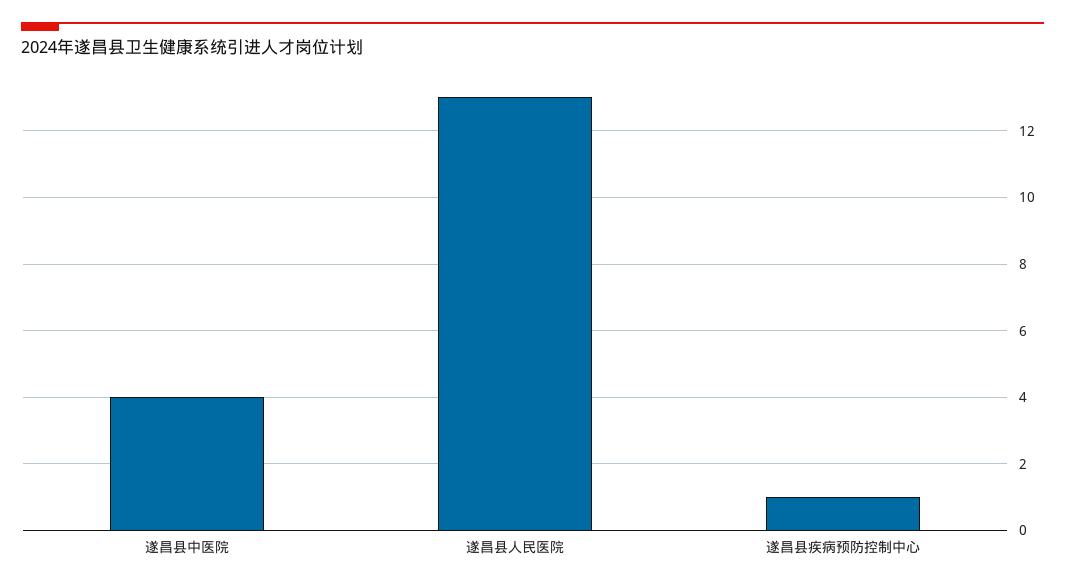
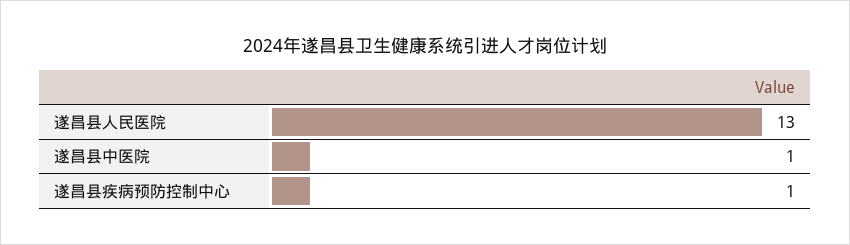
遂昌县中医院: 4 -> 1

